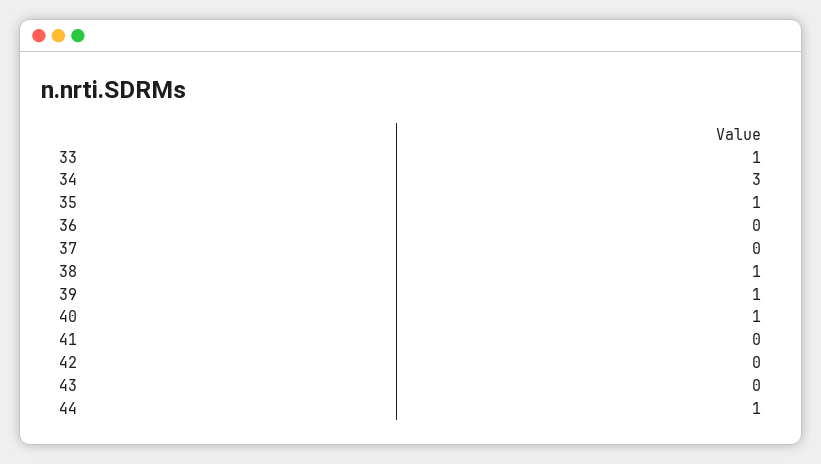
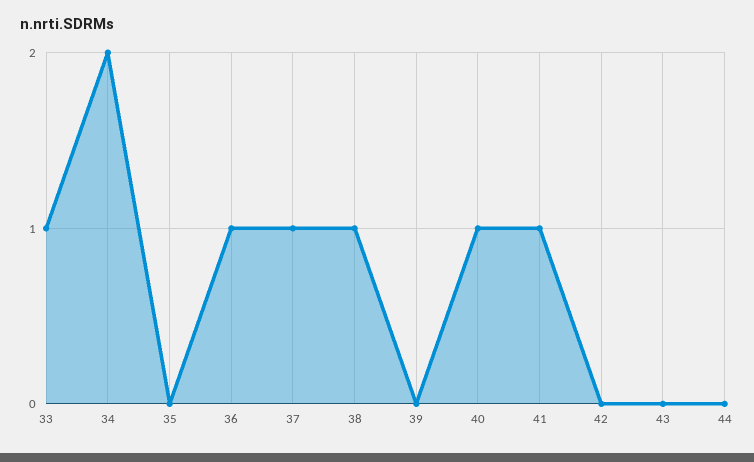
34: 3 -> 2
35: 1 -> 0
36: 0 -> 1
37: 0 -> 1
39: 1 -> 0
41: 0 -> 1
44: 1 -> 0

